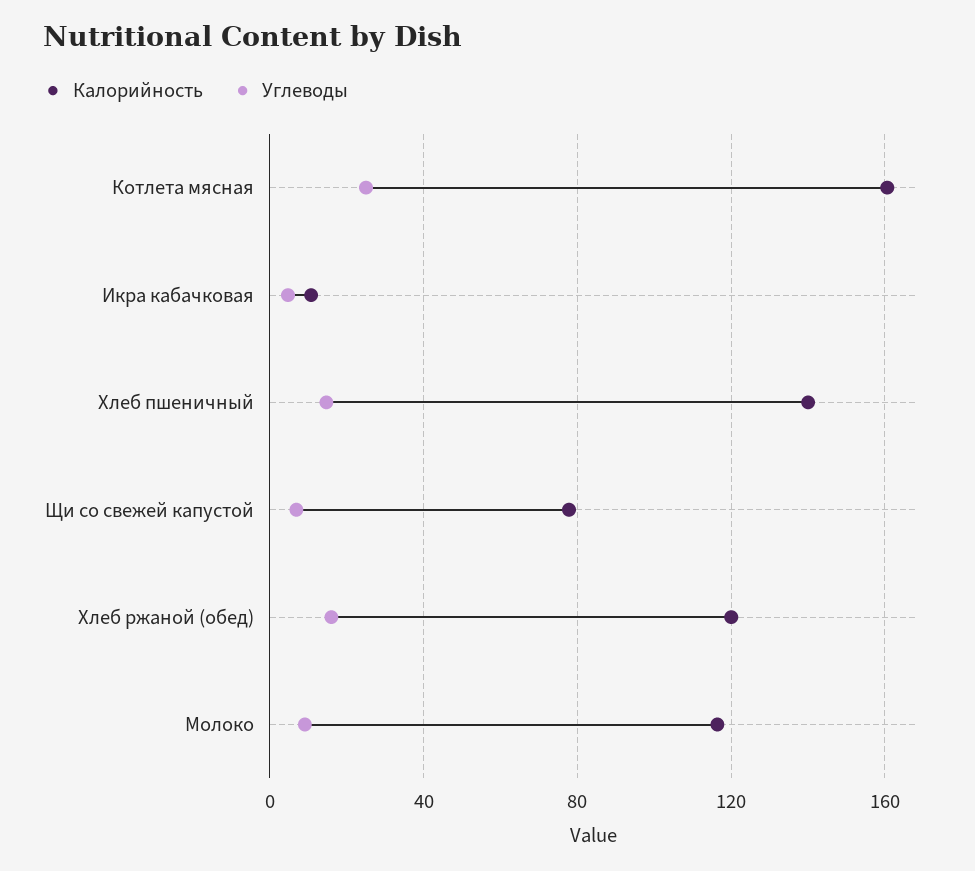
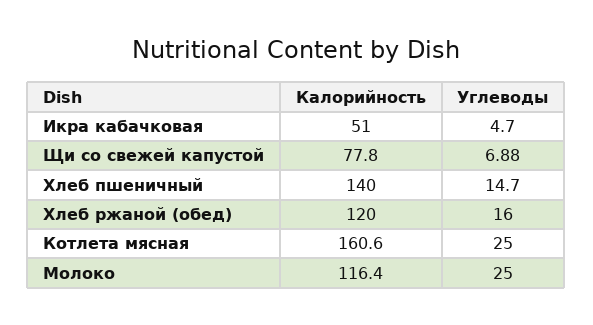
Калорийность, Икра кабачковая: 10 -> 51
Углеводы, Молоко: 10 -> 25

